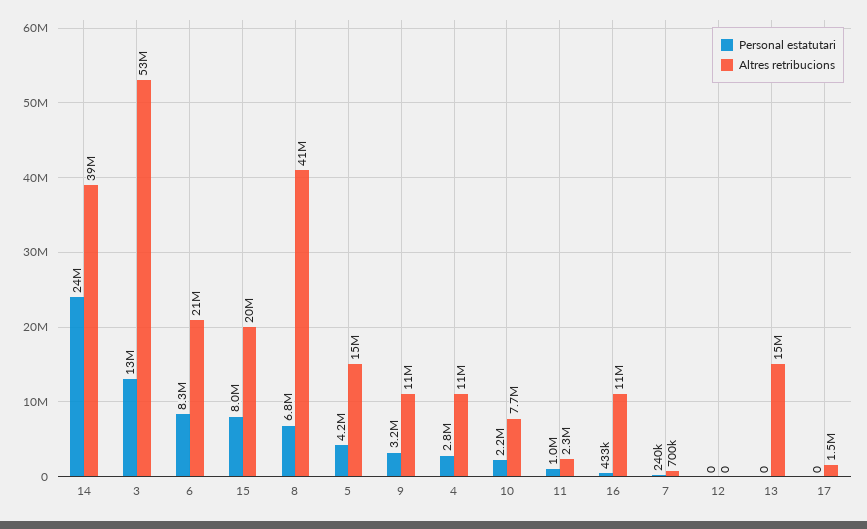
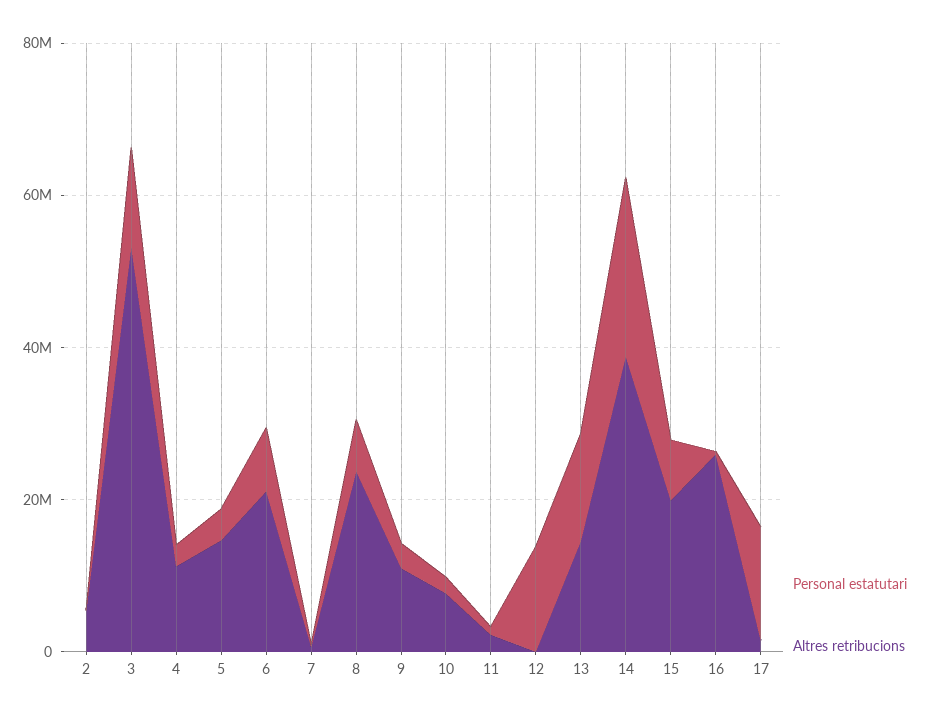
Altres retribucions, 8: 41000000 -> 25000000
Altres retribucions, 16: 11000000 -> 25000000
Personal estatutari, 12: 0 -> 15000000
Personal estatutari, 13: 0 -> 15000000
Personal estatutari, 17: 0 -> 15000000
Personal estatutari, 2: none -> 0
Altres retribucions, 2: none -> 5000000

